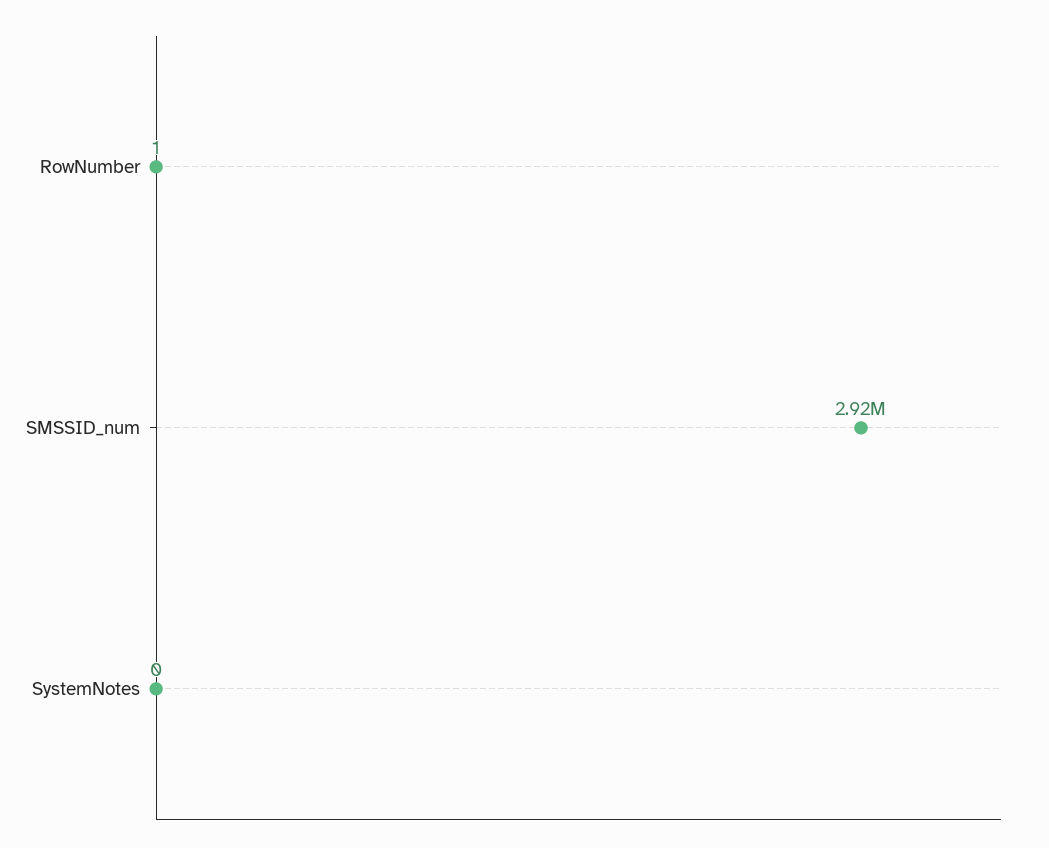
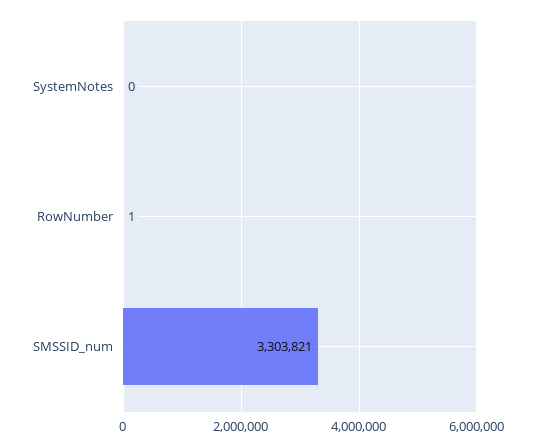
SMSSID_num: 2920000 -> 3303821

